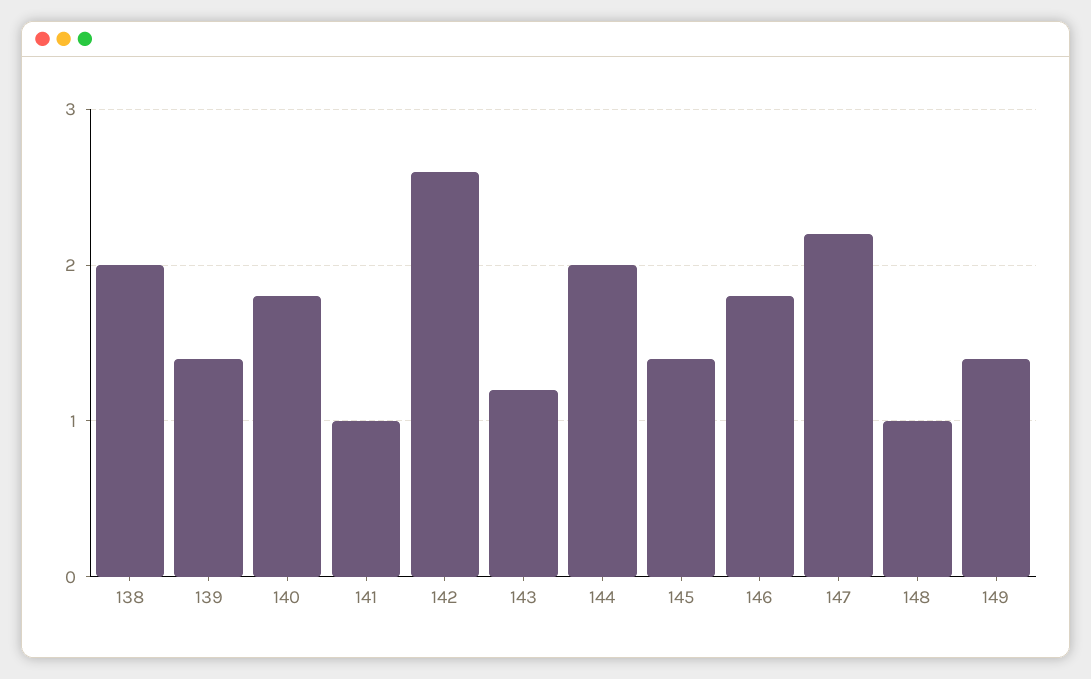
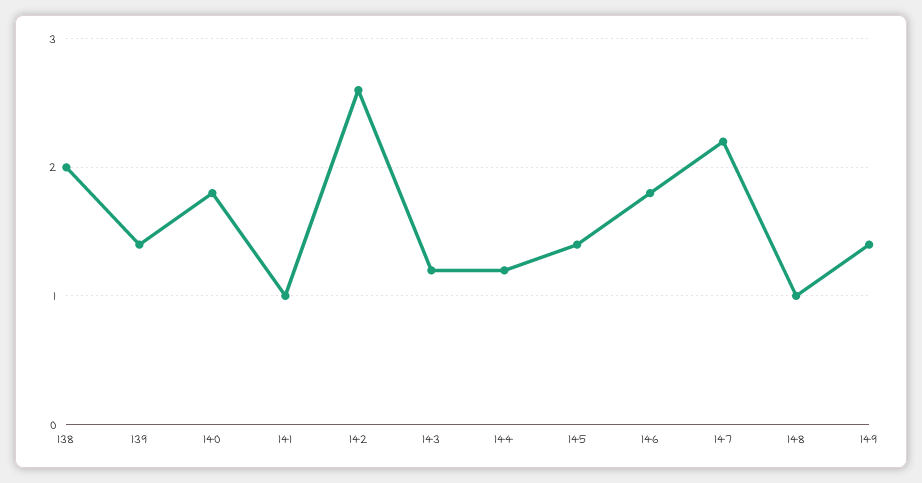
144: 2 -> 1.2

